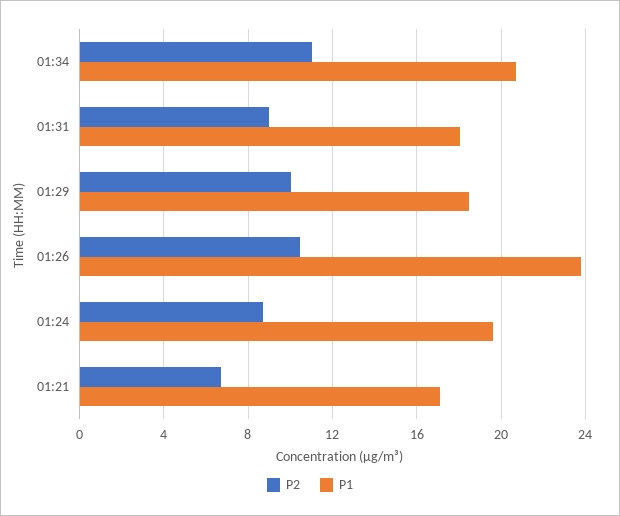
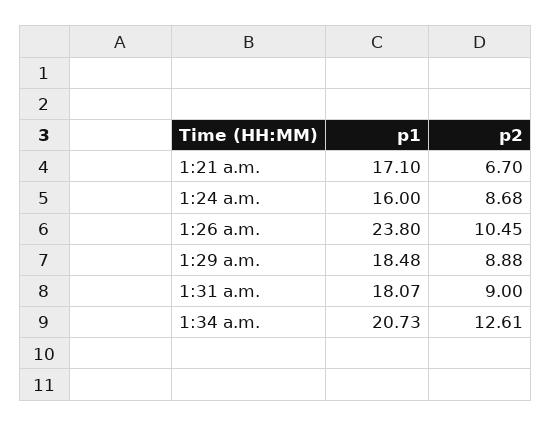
P2, 01:34: 11 -> 12.61
P2, 01:29: 10 -> 8.88
P1, 01:24: 19.5 -> 16

